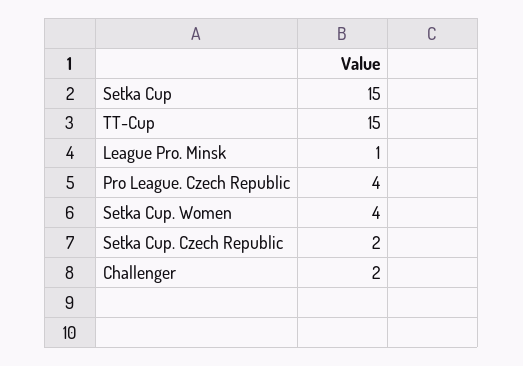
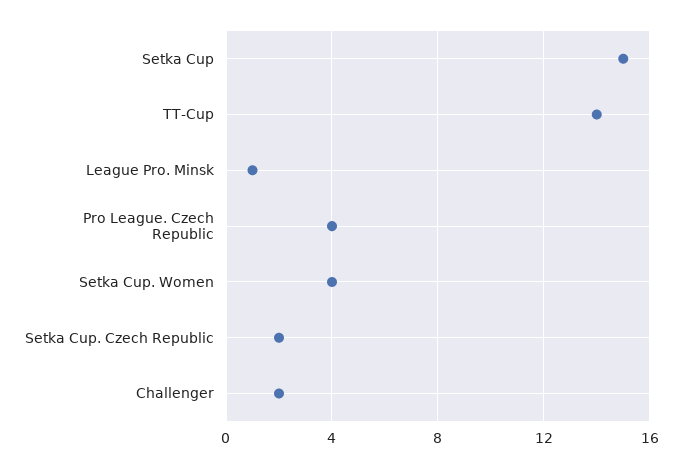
TT-Cup: 15 -> 14

